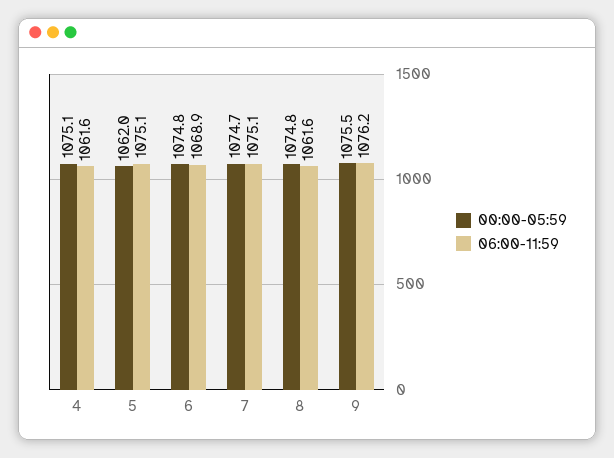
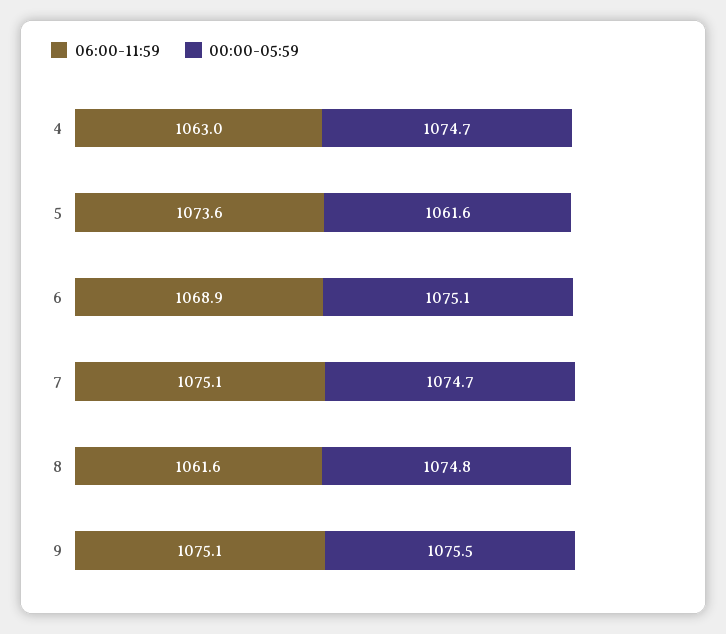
00:00-05:59, 4: 1075.1 -> 1074.7
06:00-11:59, 4: 1061.6 -> 1063
00:00-05:59, 5: 1062 -> 1061.6
06:00-11:59, 5: 1075.1 -> 1073.6
00:00-05:59, 6: 1074.8 -> 1075.1
06:00-11:59, 9: 1076.2 -> 1075.1

